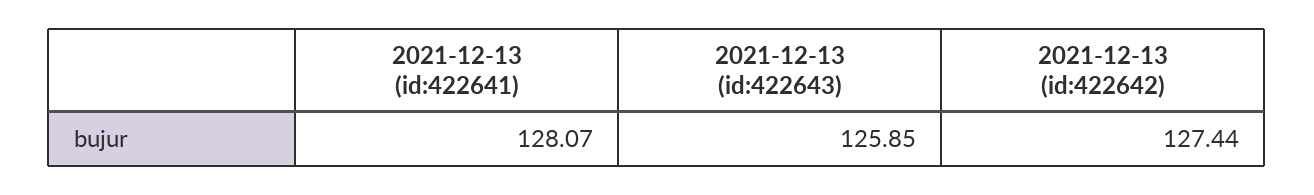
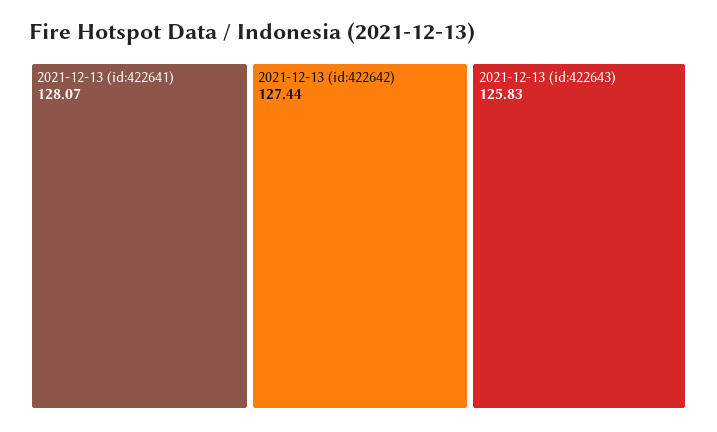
2021-12-13 (id:422643): 125.85 -> 125.83

